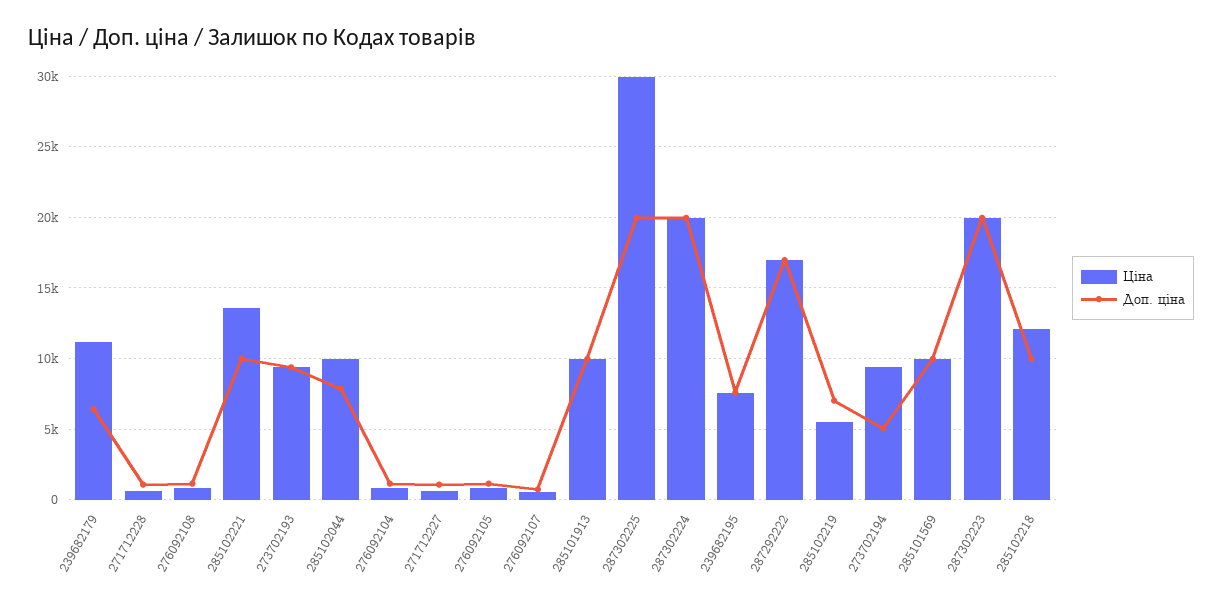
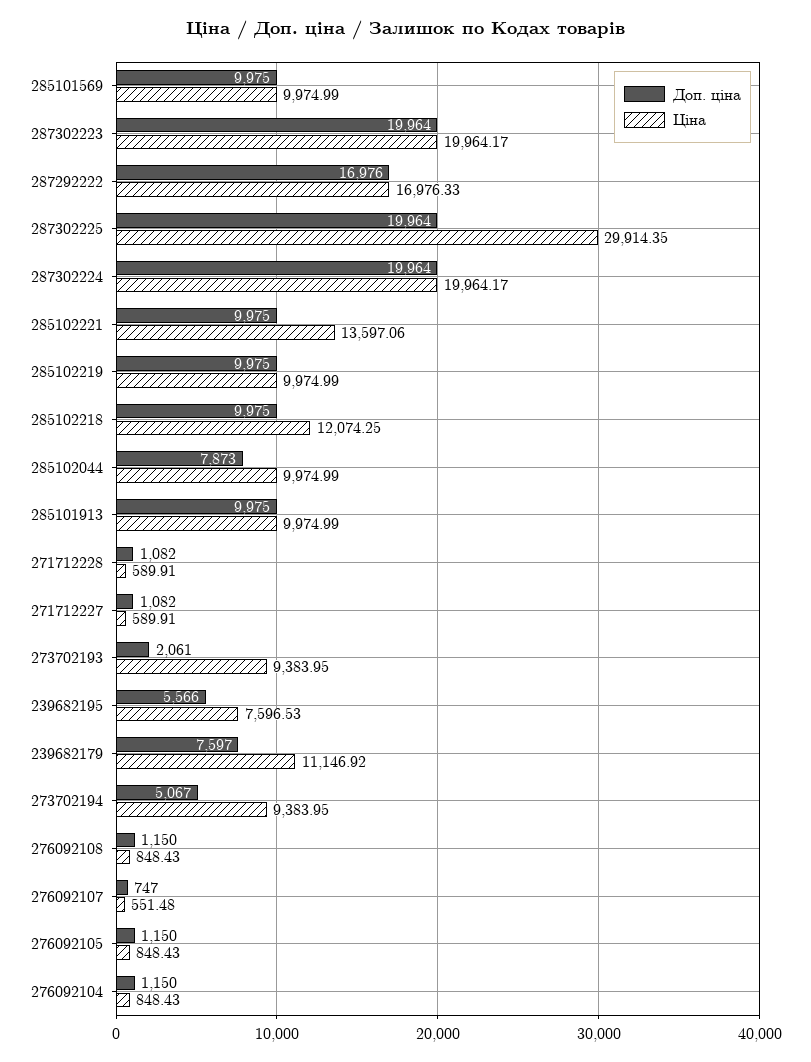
Доп. ціна, 239682179: 6500 -> 7597
Доп. ціна, 273702193: 9500 -> 2061
Доп. ціна, 239682195: 7500 -> 5566
Ціна, 285102219: 5500 -> 9974.99
Доп. ціна, 285102219: 7000 -> 9975

